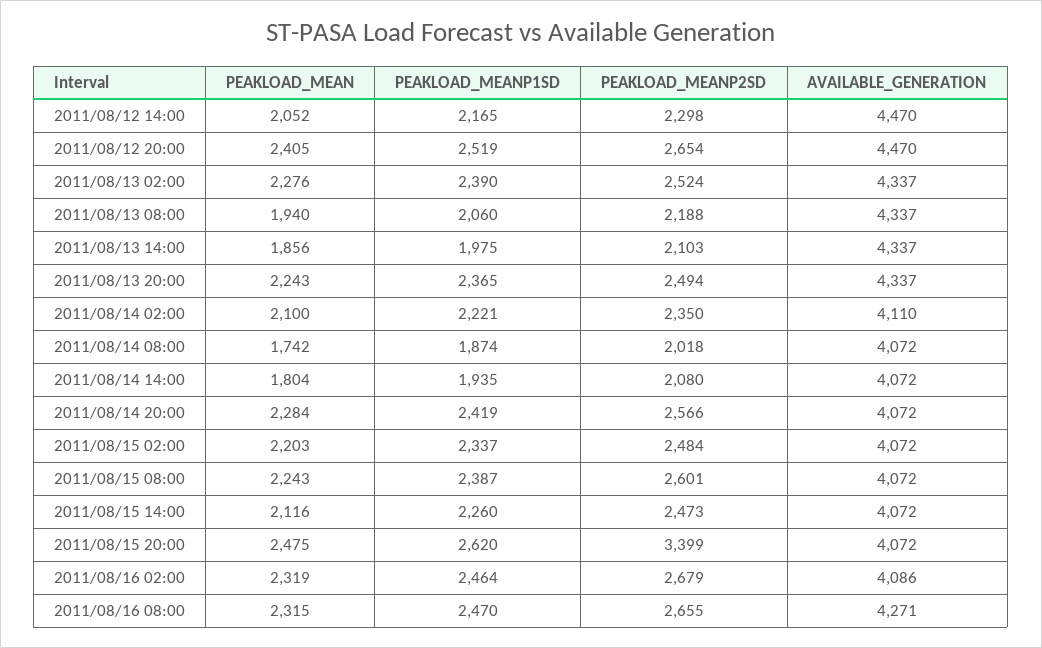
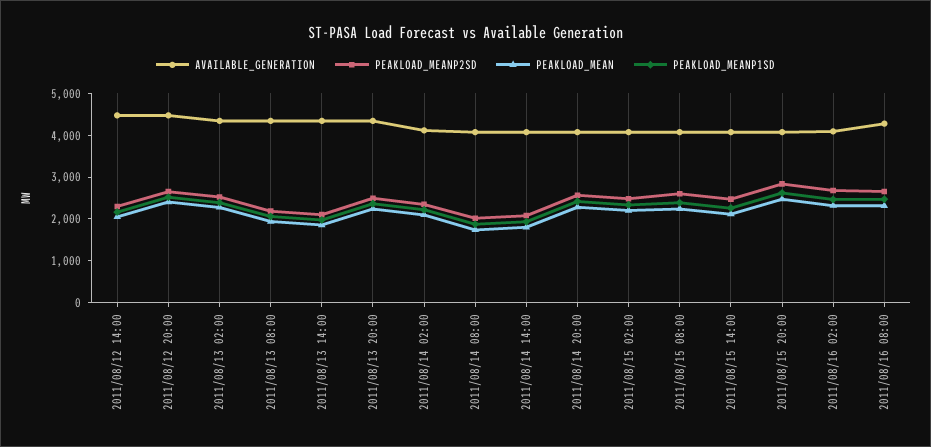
PEAKLOAD_MEANP2SD, 2011/08/15 20:00: 3399 -> 2800

